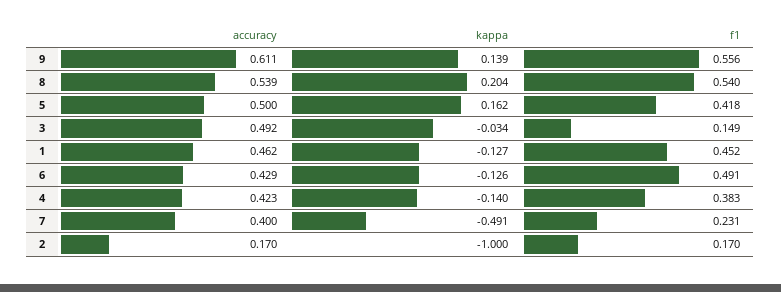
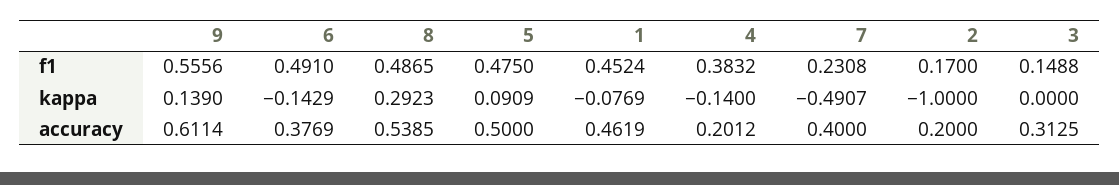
kappa, 8: 0.204 -> 0.2923
f1, 8: 0.54 -> 0.4865
kappa, 5: 0.162 -> 0.0909
f1, 5: 0.418 -> 0.475
accuracy, 3: 0.492 -> 0.3125
kappa, 3: -0.034 -> 0
kappa, 1: -0.127 -> -0.0769
accuracy, 6: 0.429 -> 0.3769
kappa, 6: -0.126 -> -0.1429
accuracy, 4: 0.423 -> 0.2012
accuracy, 2: 0.17 -> 0.2

